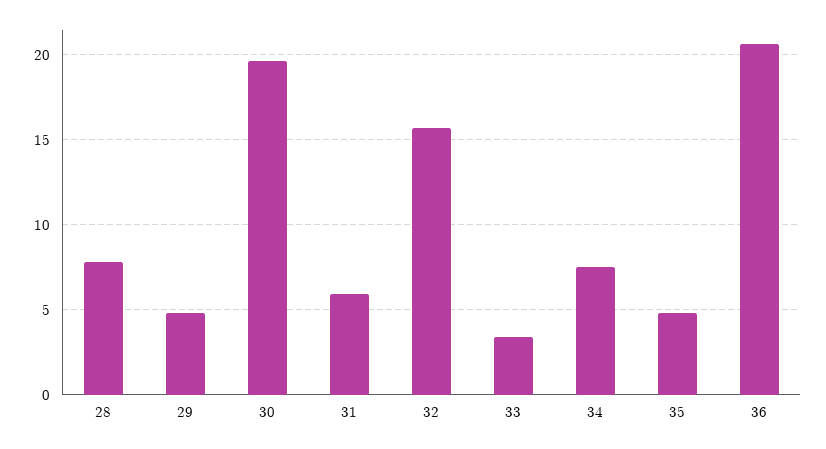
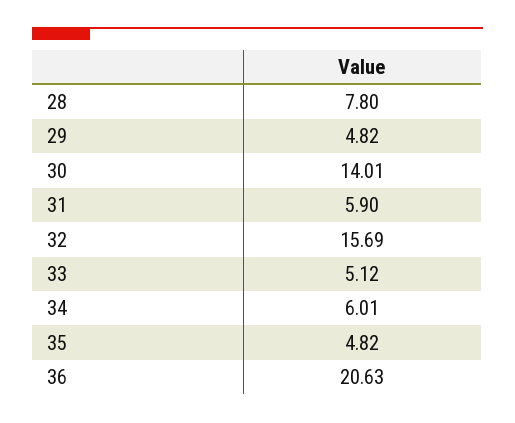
30: 19.5 -> 14.01
33: 3.5 -> 5.12
34: 7.5 -> 6.01

